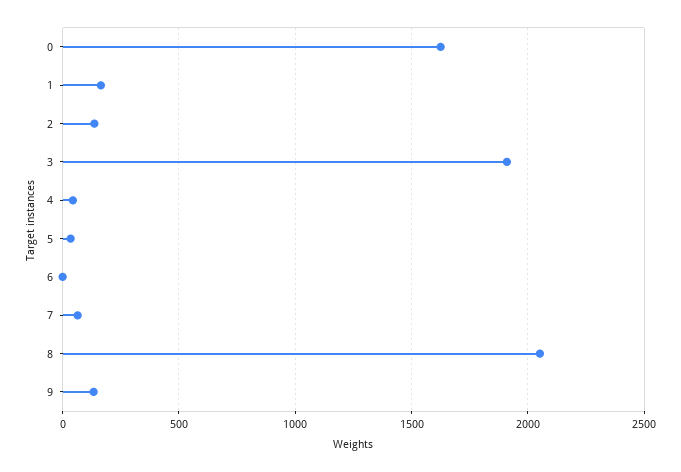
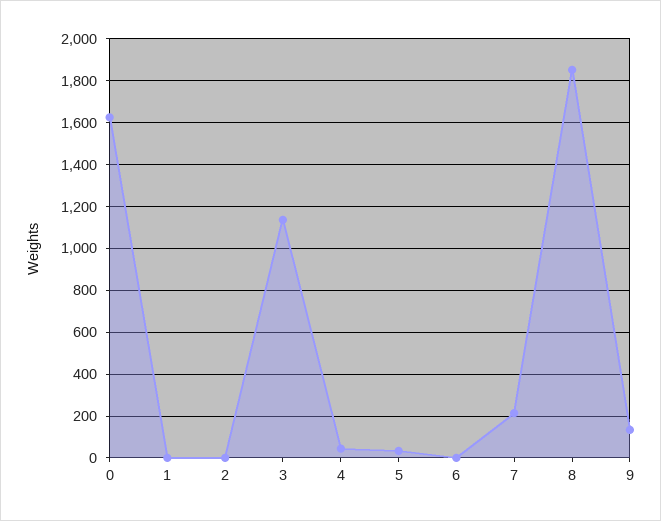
1: 150 -> 0
2: 150 -> 0
3: 1900 -> 1150
7: 50 -> 200
8: 2050 -> 1850

